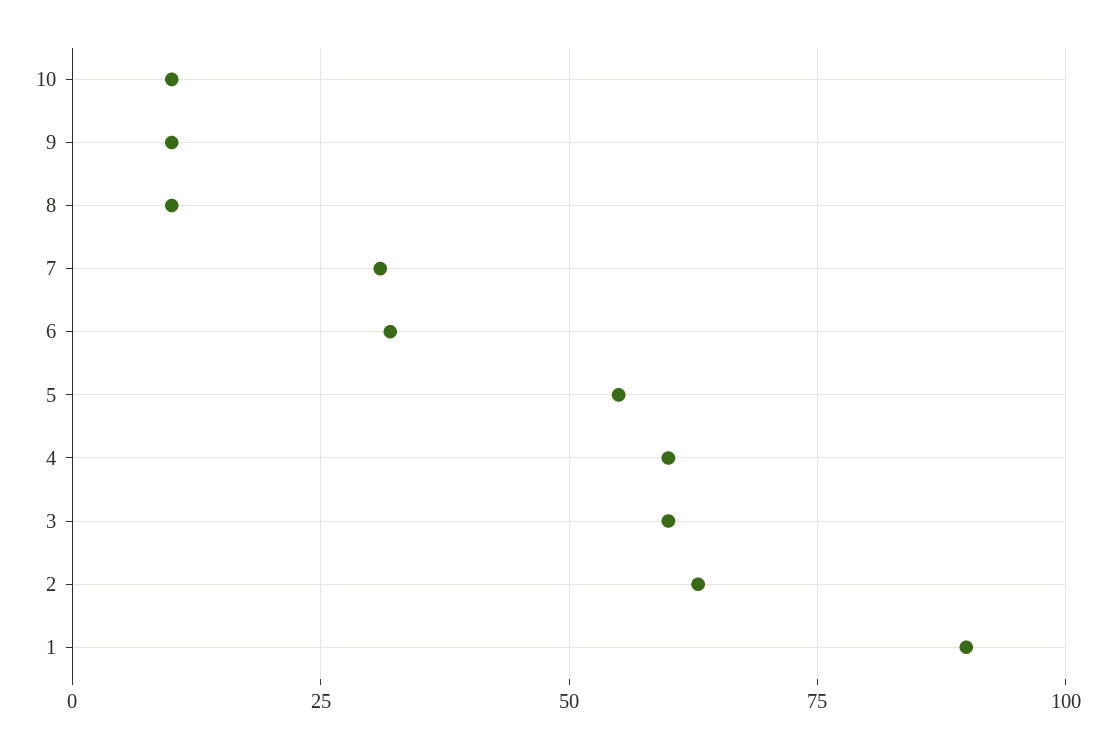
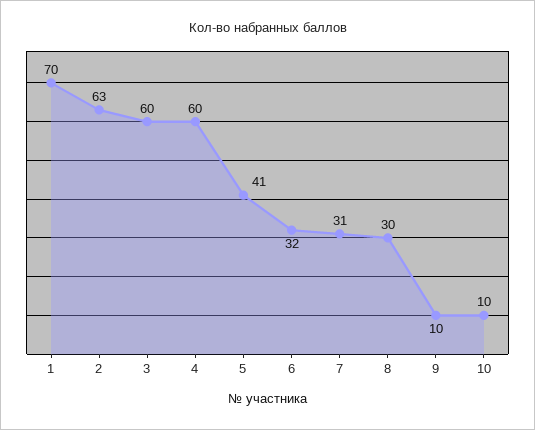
8: 10 -> 30
5: 55 -> 41
1: 90 -> 70

